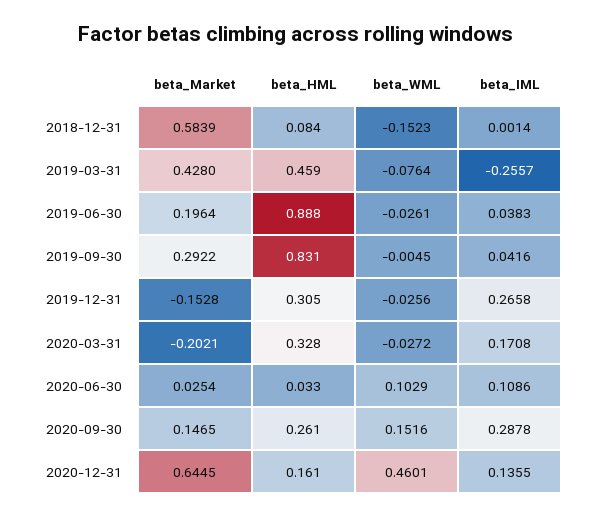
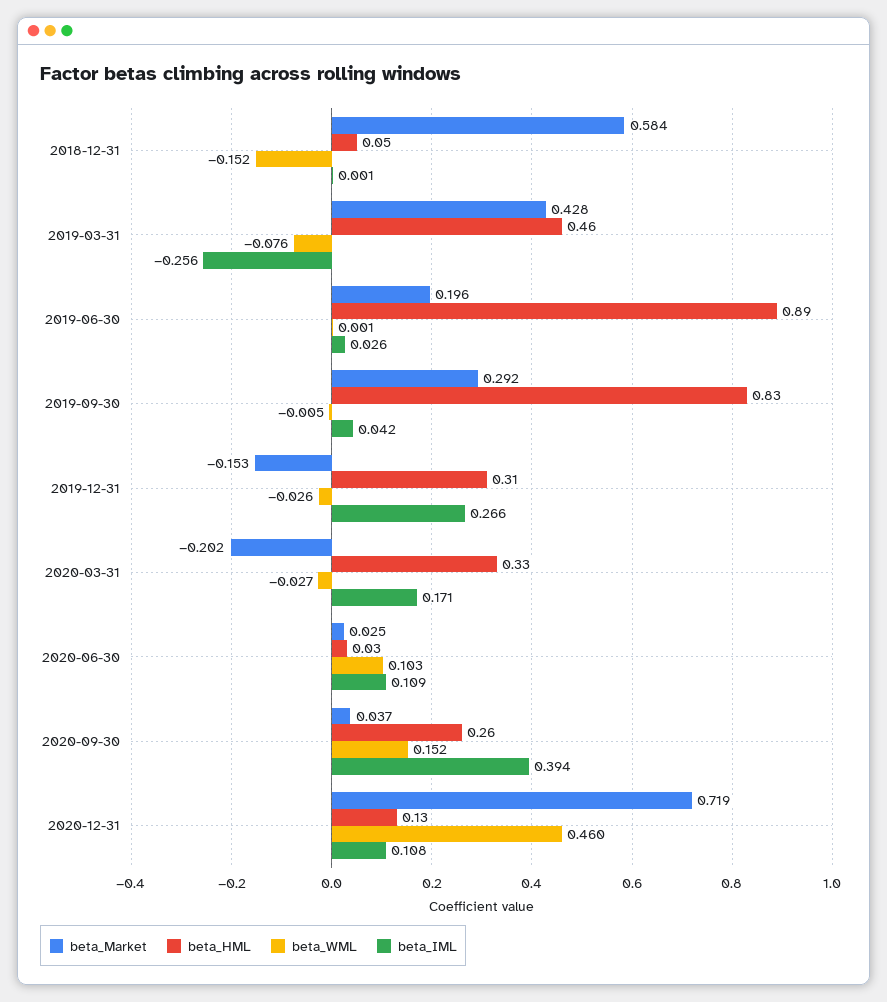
beta_HML, 2018-12-31: 0.084 -> 0.05
beta_WML, 2019-06-30: -0.0261 -> 0.001
beta_IML, 2019-06-30: 0.0383 -> 0.026
beta_Market, 2020-09-30: 0.1465 -> 0.037
beta_IML, 2020-09-30: 0.2878 -> 0.394
beta_Market, 2020-12-31: 0.6445 -> 0.719
beta_HML, 2020-12-31: 0.161 -> 0.13
beta_IML, 2020-12-31: 0.1355 -> 0.108

